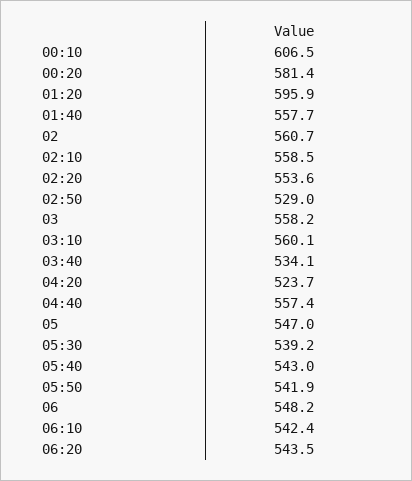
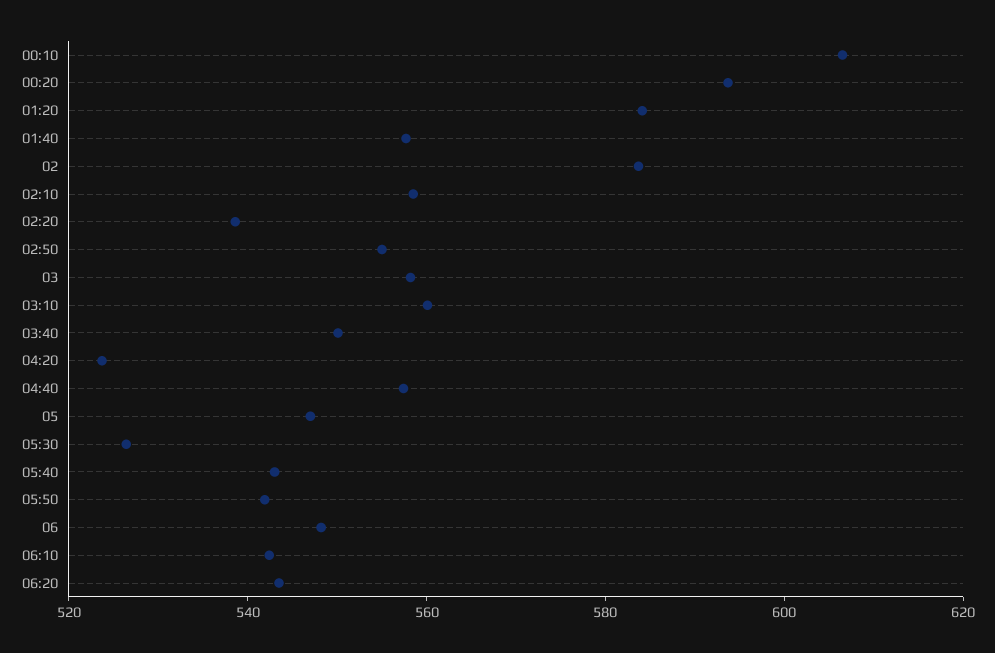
00:20: 581.4 -> 595
01:20: 595.9 -> 585
02: 560.7 -> 585
02:20: 553.6 -> 540
02:50: 529 -> 555
03:40: 534.1 -> 550
05:30: 539.2 -> 525

